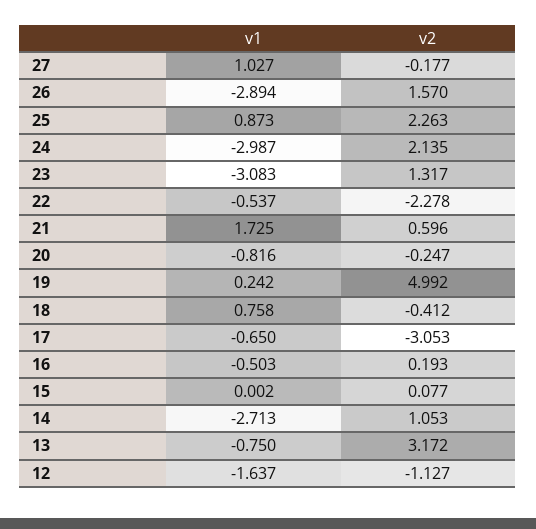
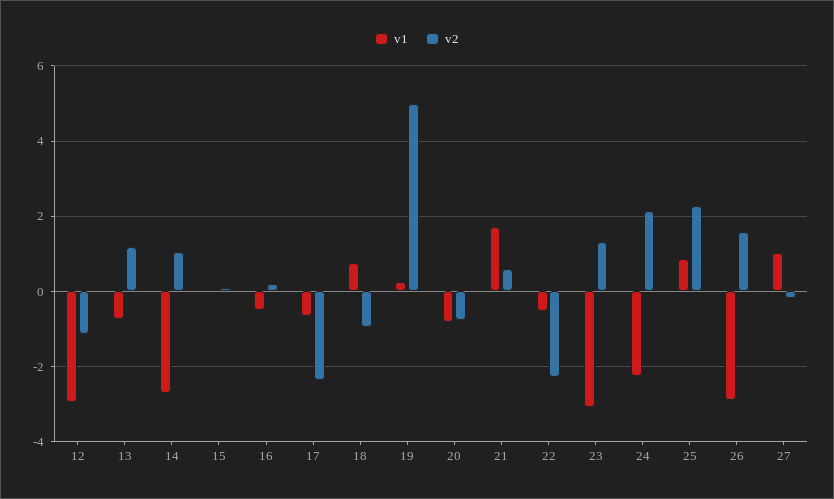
v1, 24: -2.987 -> -2.2
v2, 20: -0.247 -> -0.8
v2, 18: -0.412 -> -1
v2, 17: -3.053 -> -2.4
v2, 13: 3.172 -> 1.2
v1, 12: -1.637 -> -3

